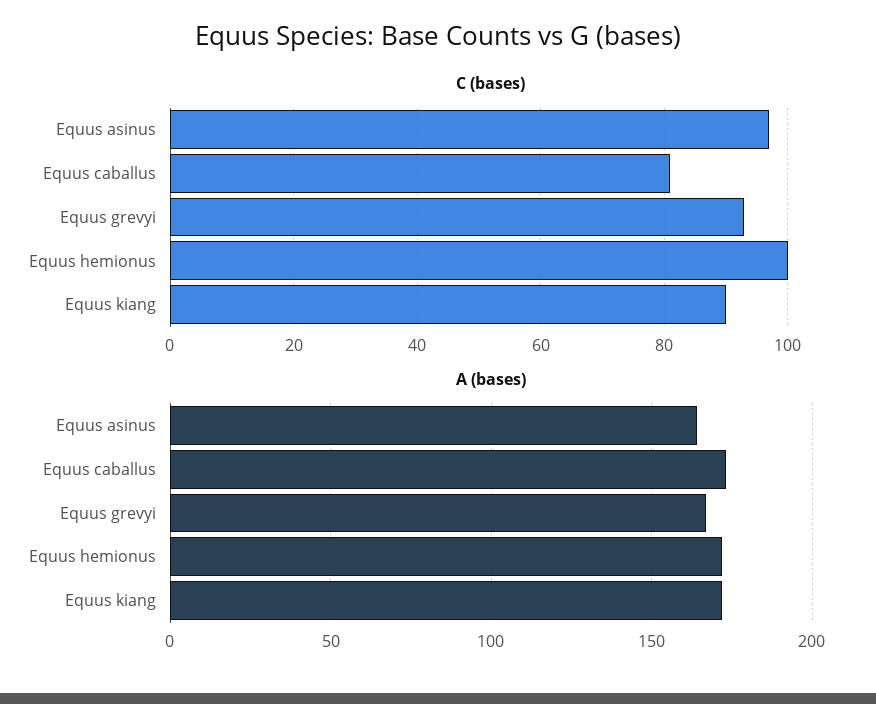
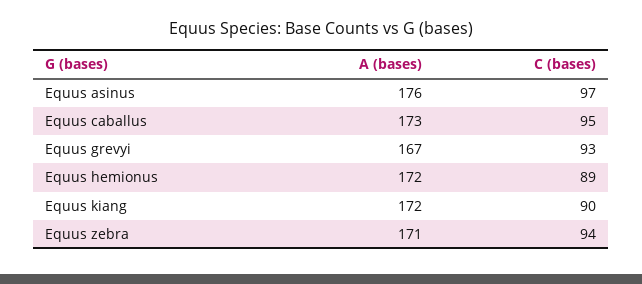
C (bases), Equus caballus: 80 -> 95
C (bases), Equus hemionus: 100 -> 89
A (bases), Equus asinus: 165 -> 176
A (bases), Equus zebra: none -> 171
C (bases), Equus zebra: none -> 94

